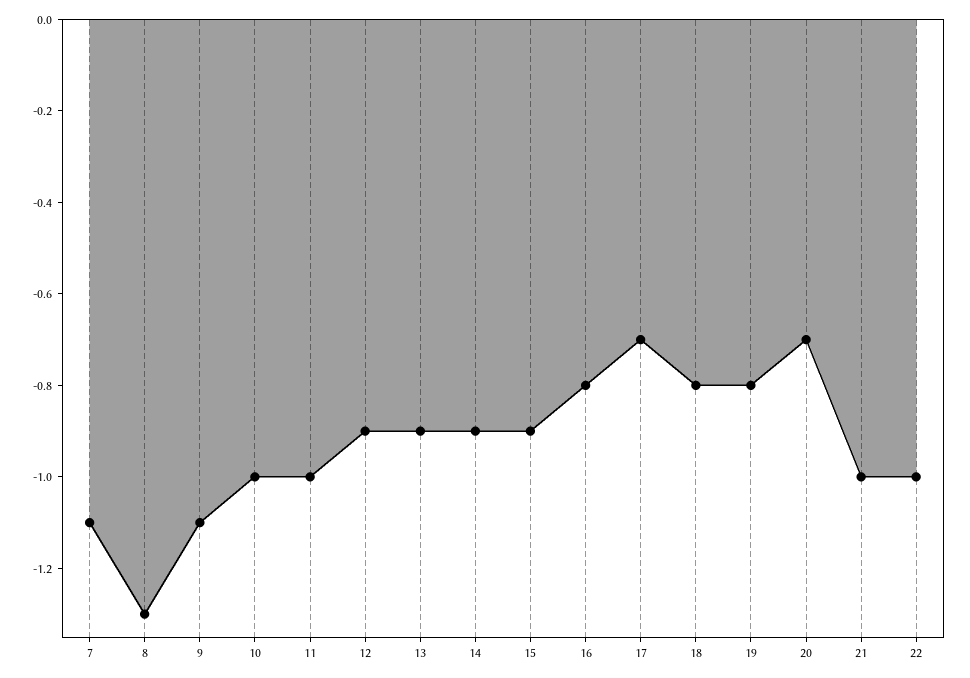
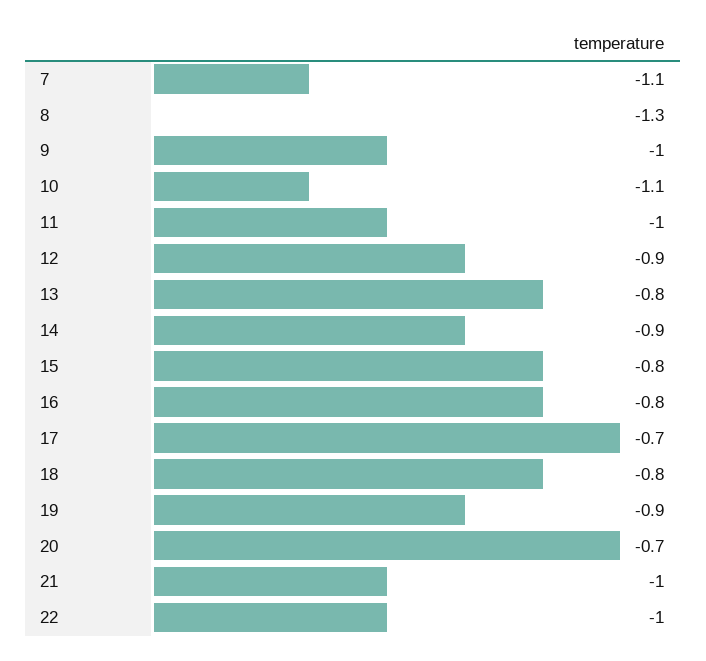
9: -1.1 -> -1
10: -1 -> -1.1
13: -0.9 -> -0.8
15: -0.9 -> -0.8
19: -0.8 -> -0.9

